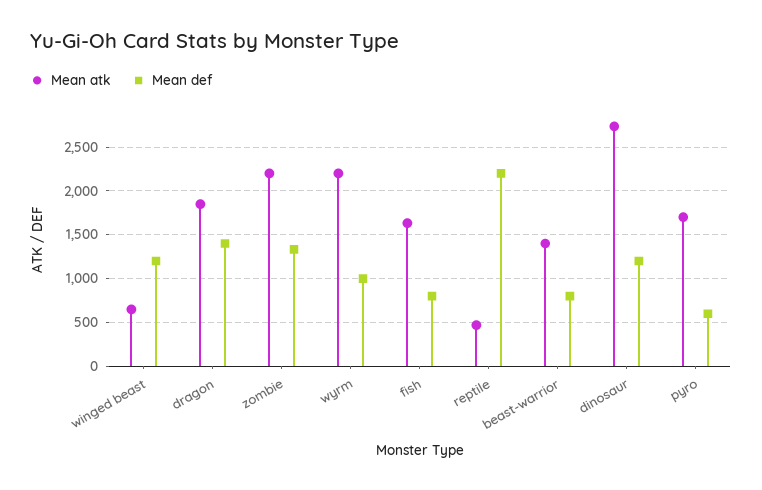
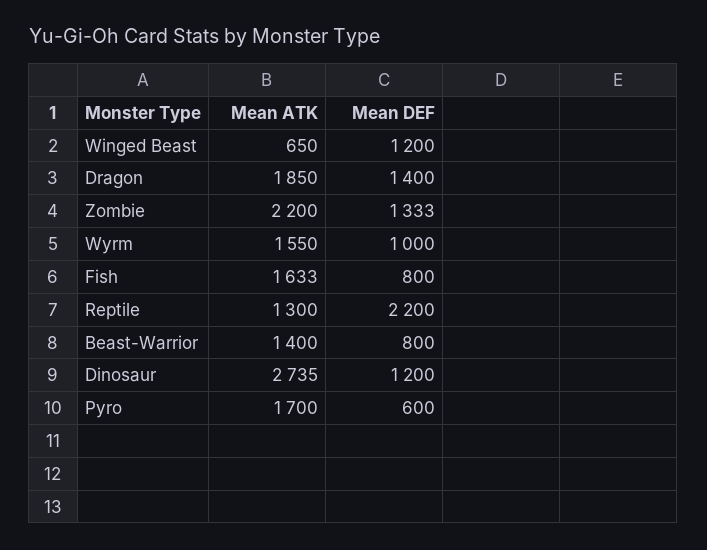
Mean atk, wyrm: 2200 -> 1550
Mean atk, reptile: 500 -> 1300

